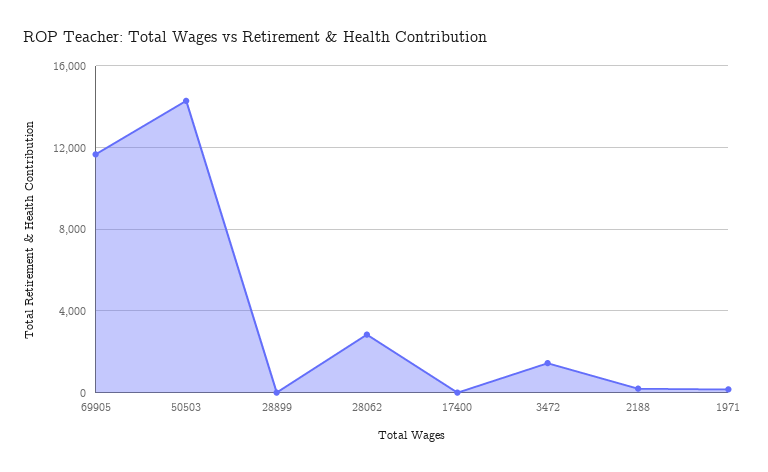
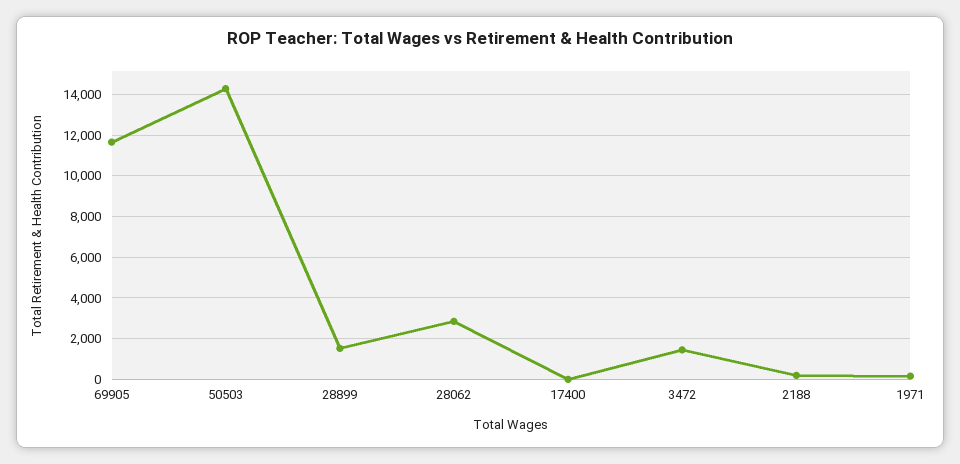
28899: 0 -> 1500

